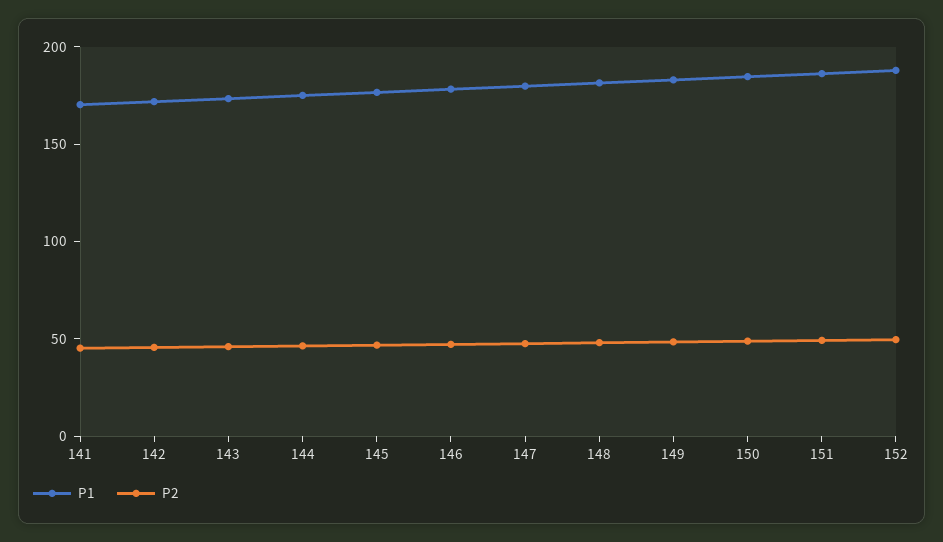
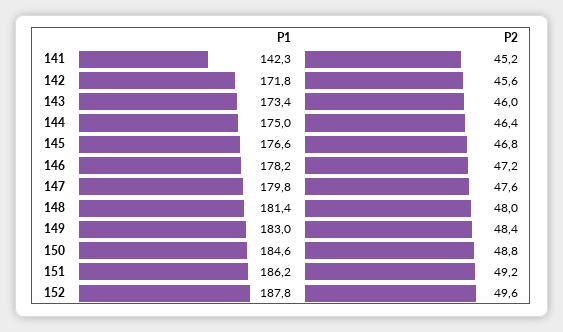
P1, 141: 170 -> 142.3

